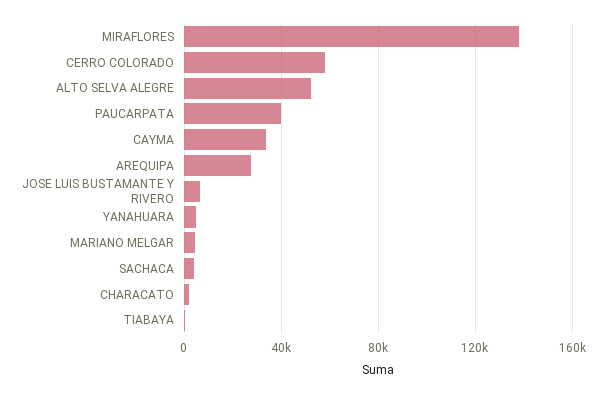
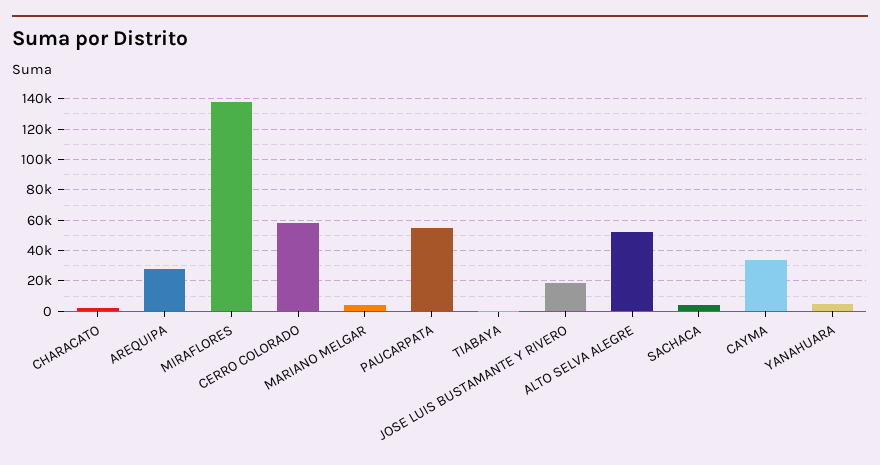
PAUCARPATA: 40000 -> 55000
JOSE LUIS BUSTAMANTE Y RIVERO: 5000 -> 20000

